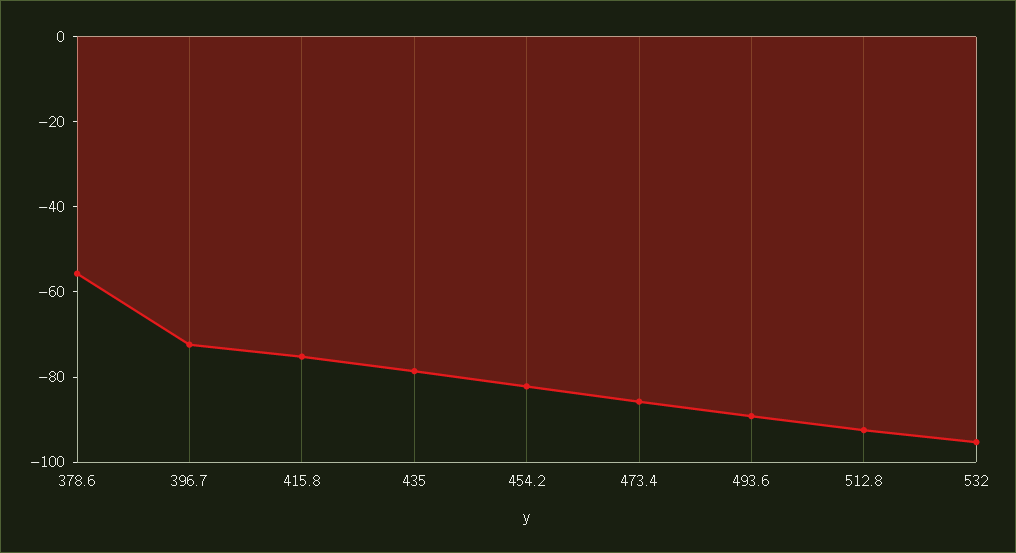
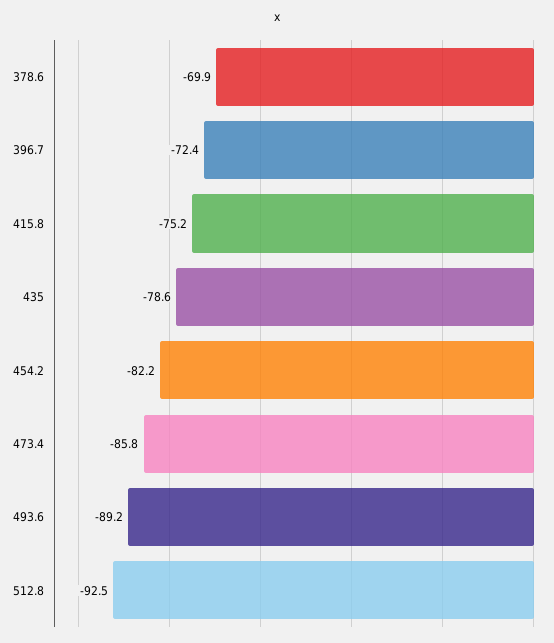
378.6: -55 -> -69.9
532: -95 -> none

